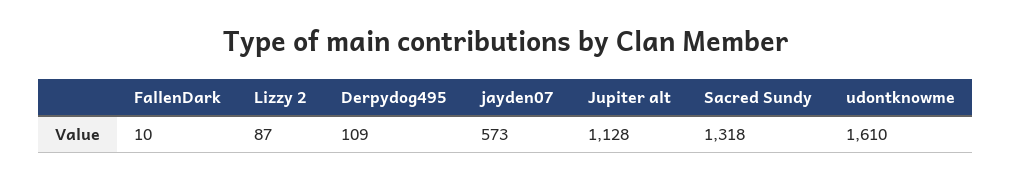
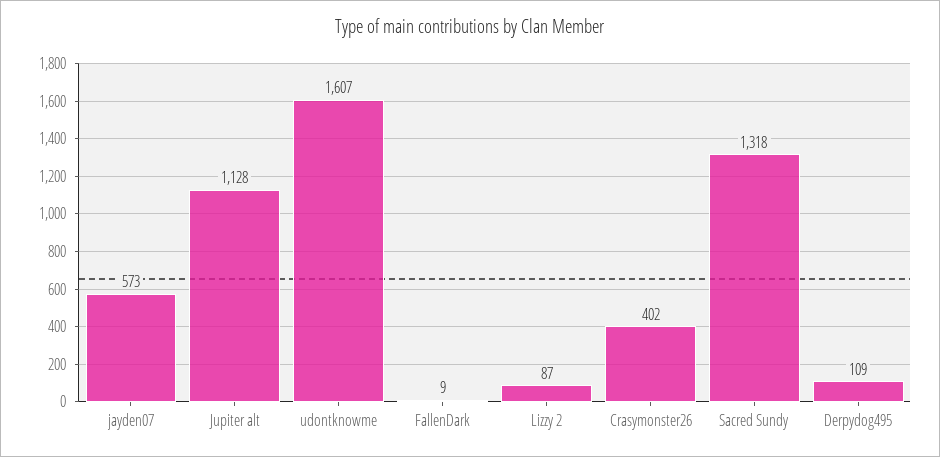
FallenDark: 10 -> 9
udontknowme: 1610 -> 1607
Crasymonster26: none -> 402

